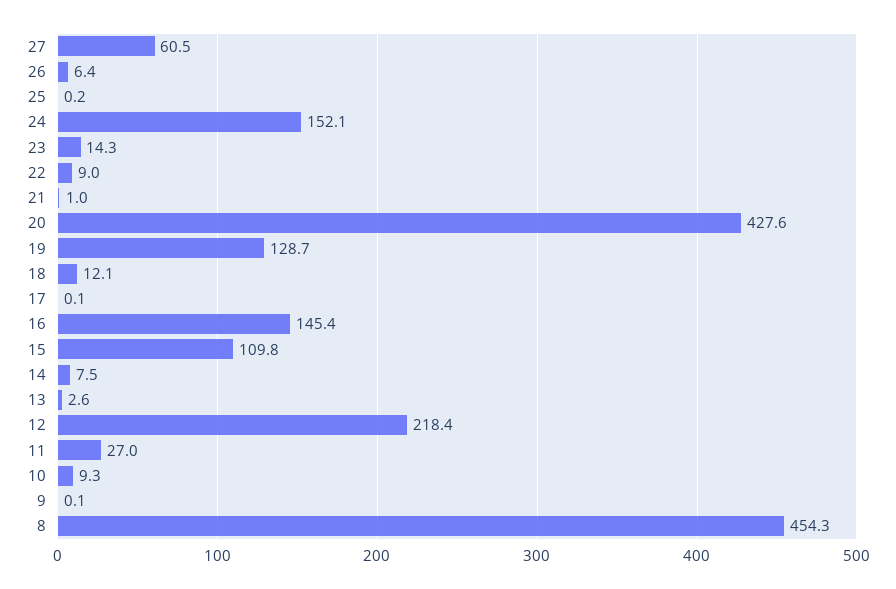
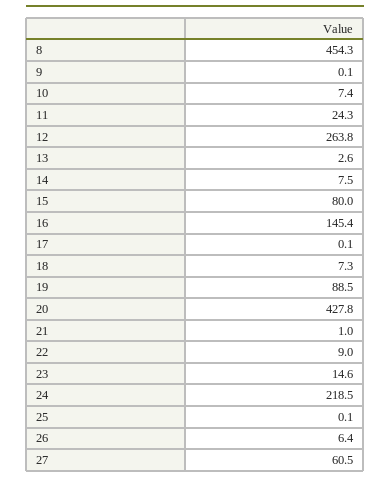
25: 0.2 -> 0.1
24: 152.1 -> 218.5
23: 14.3 -> 14.6
20: 427.6 -> 427.8
19: 128.7 -> 88.5
18: 12.1 -> 7.3
15: 109.8 -> 80
12: 218.4 -> 263.8
11: 27 -> 24.3
10: 9.3 -> 7.4

